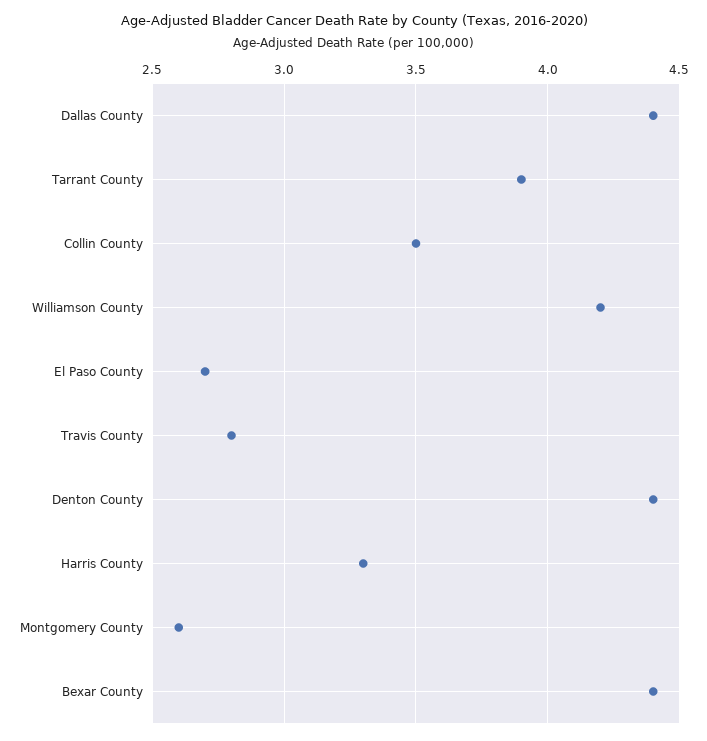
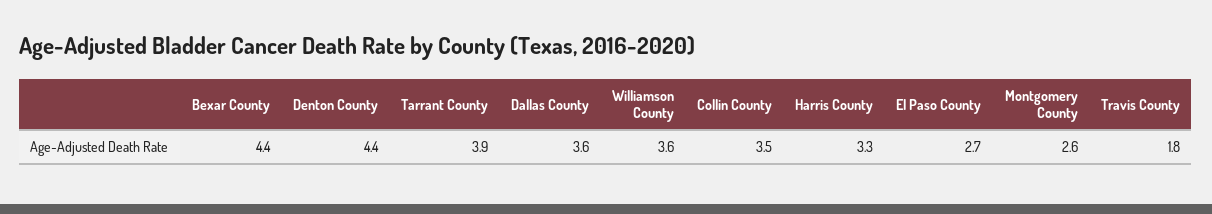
Dallas County: 4.4 -> 3.6
Williamson County: 4.2 -> 3.6
Travis County: 2.8 -> 1.8

